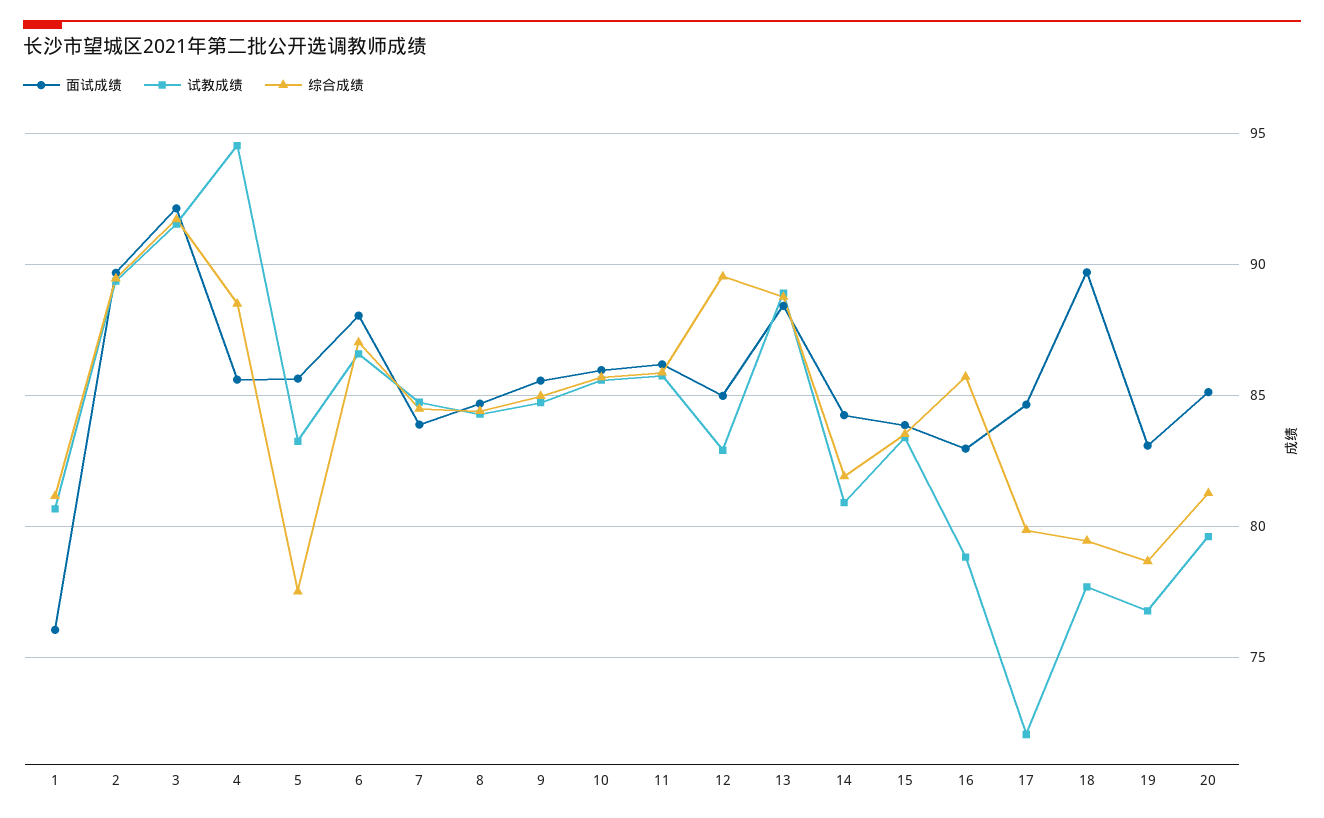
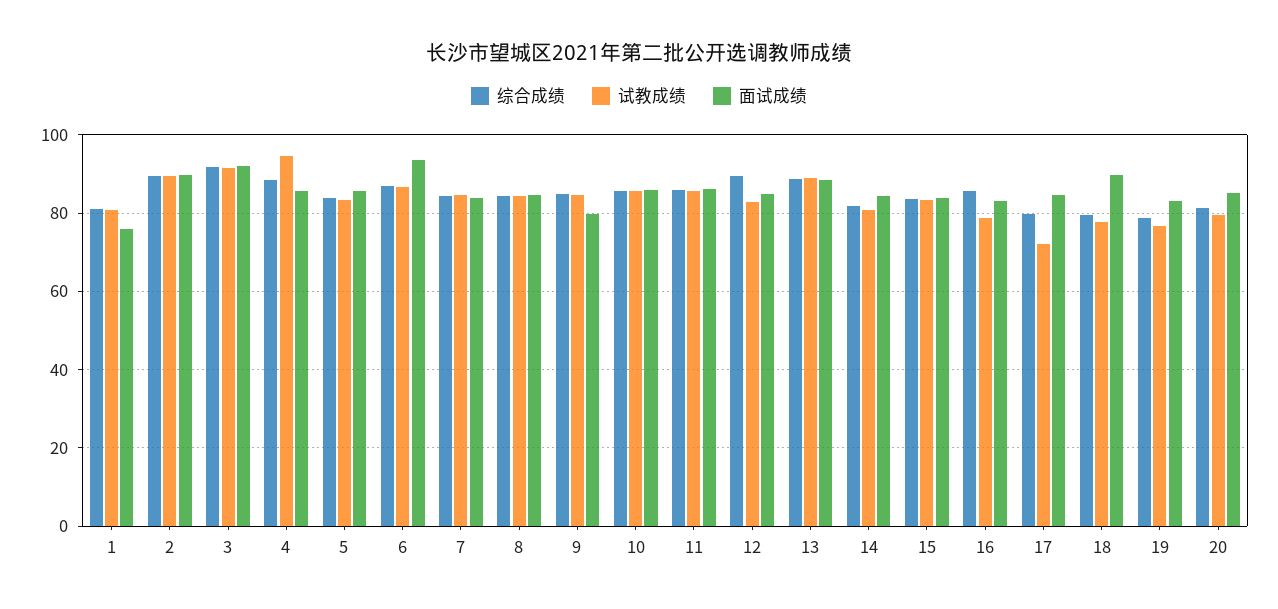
综合成绩, 5: 77.5 -> 84
面试成绩, 6: 88 -> 94
面试成绩, 9: 85.5 -> 80

